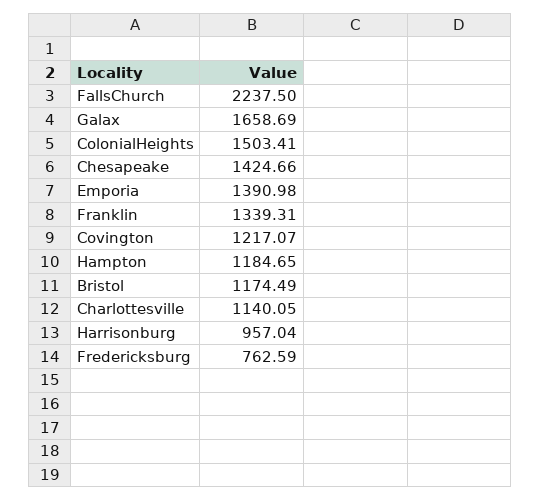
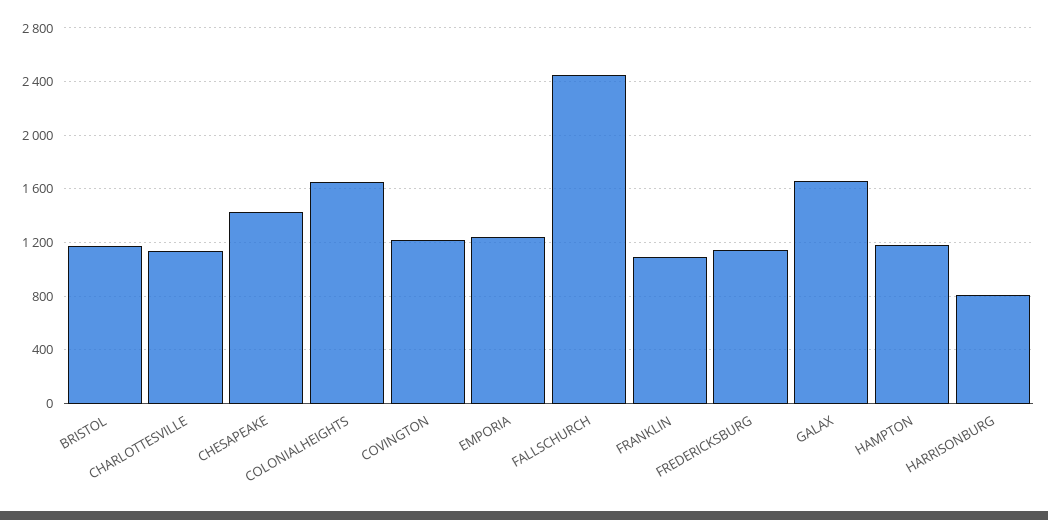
FallsChurch: 2237.5 -> 2450
ColonialHeights: 1503.41 -> 1650
Emporia: 1390.98 -> 1250
Franklin: 1339.31 -> 1100
Harrisonburg: 957.04 -> 800
Fredericksburg: 762.59 -> 1150

